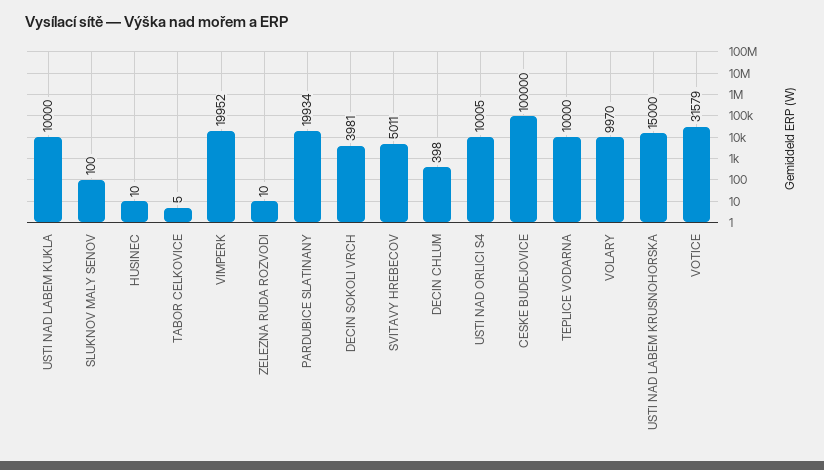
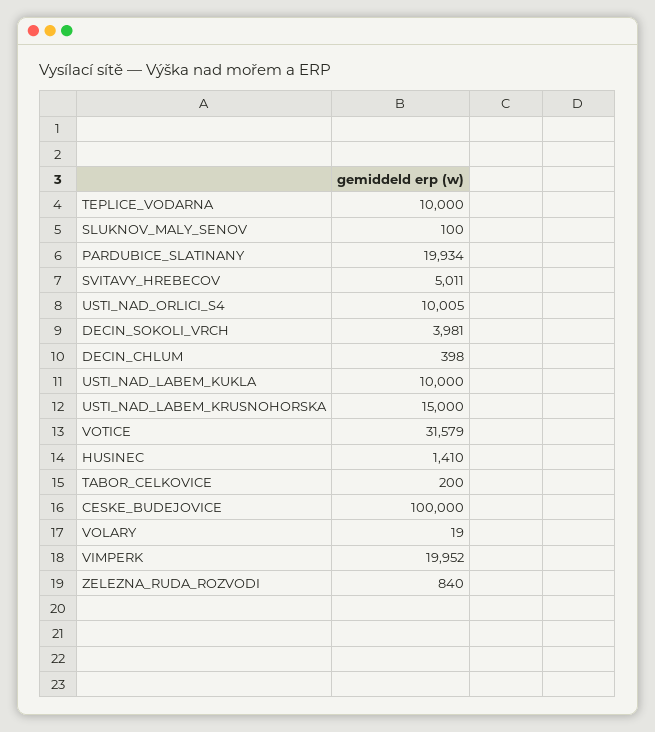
HUSINEC: 10 -> 1410
TABOR CELKOVICE: 5 -> 200
ZELEZNA RUDA ROZVODI: 10 -> 840
VOLARY: 9970 -> 19

